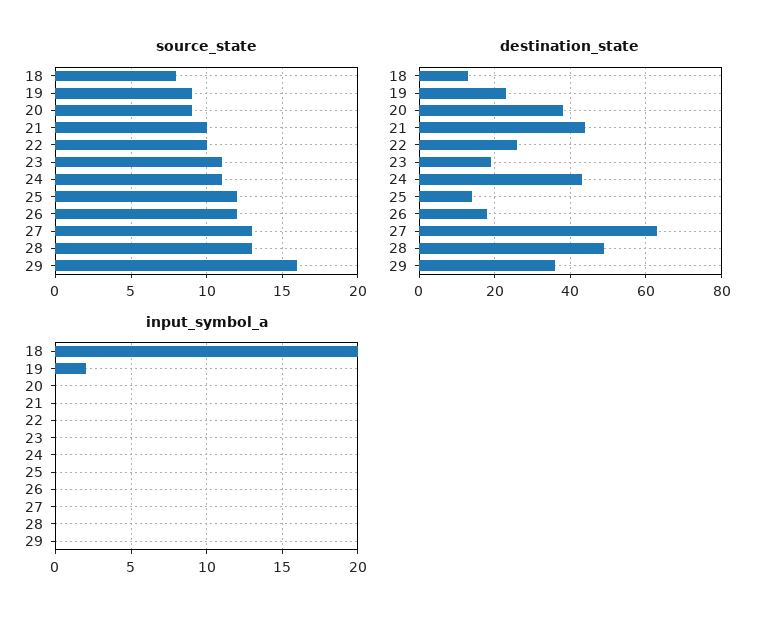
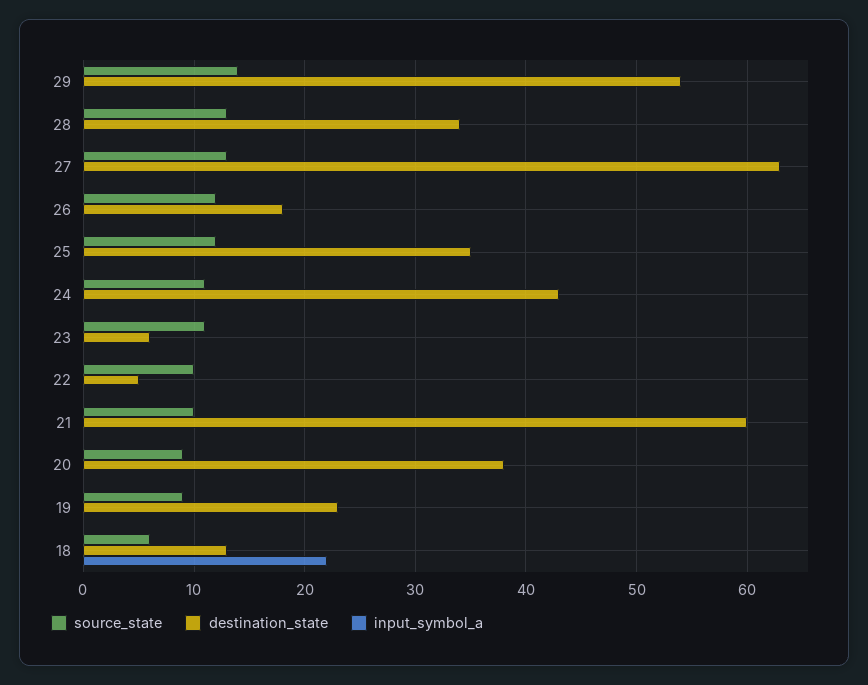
source_state, 18: 8 -> 6
source_state, 29: 16 -> 14
destination_state, 21: 45 -> 60
destination_state, 22: 25 -> 5
destination_state, 23: 20 -> 6
destination_state, 25: 15 -> 35
destination_state, 28: 50 -> 34
destination_state, 29: 35 -> 54
input_symbol_a, 18: 20 -> 22
input_symbol_a, 19: 2 -> 0

